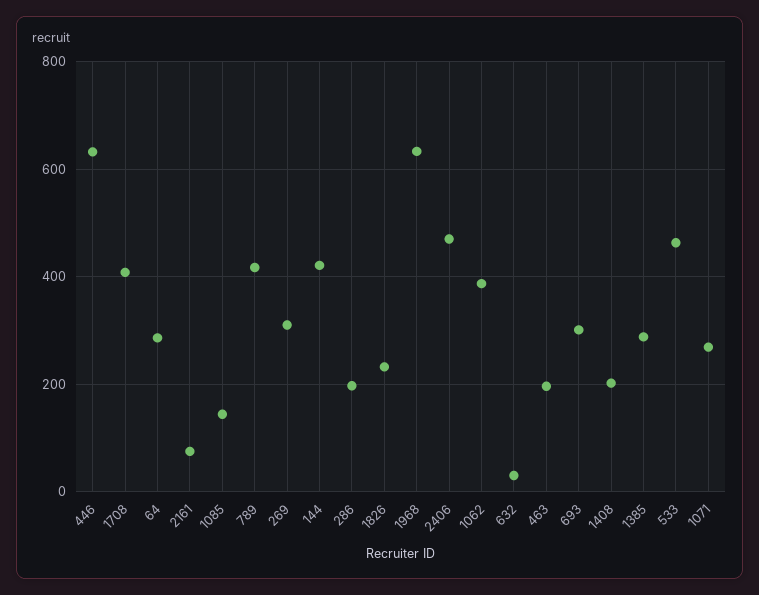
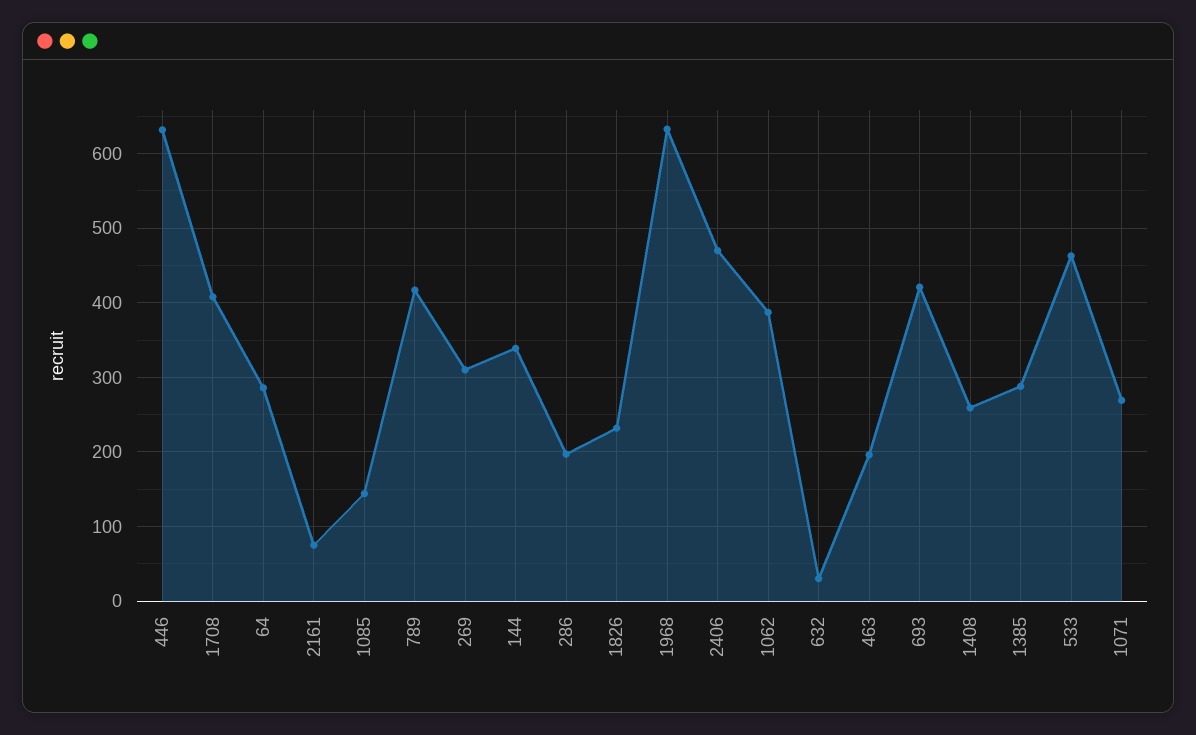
144: 420 -> 340
693: 300 -> 420
1408: 200 -> 260

